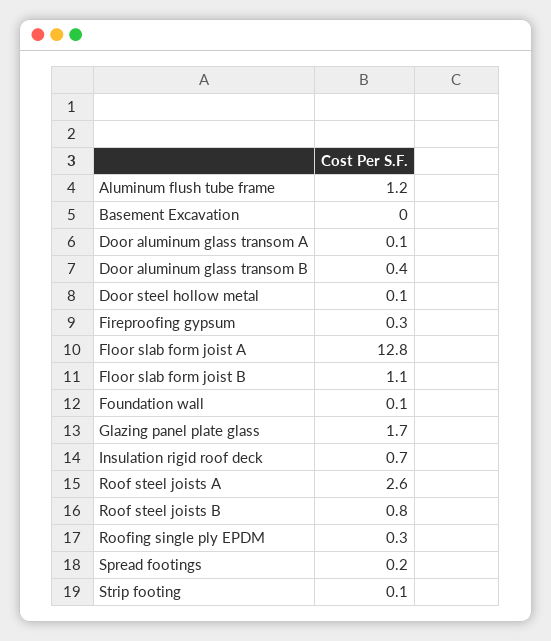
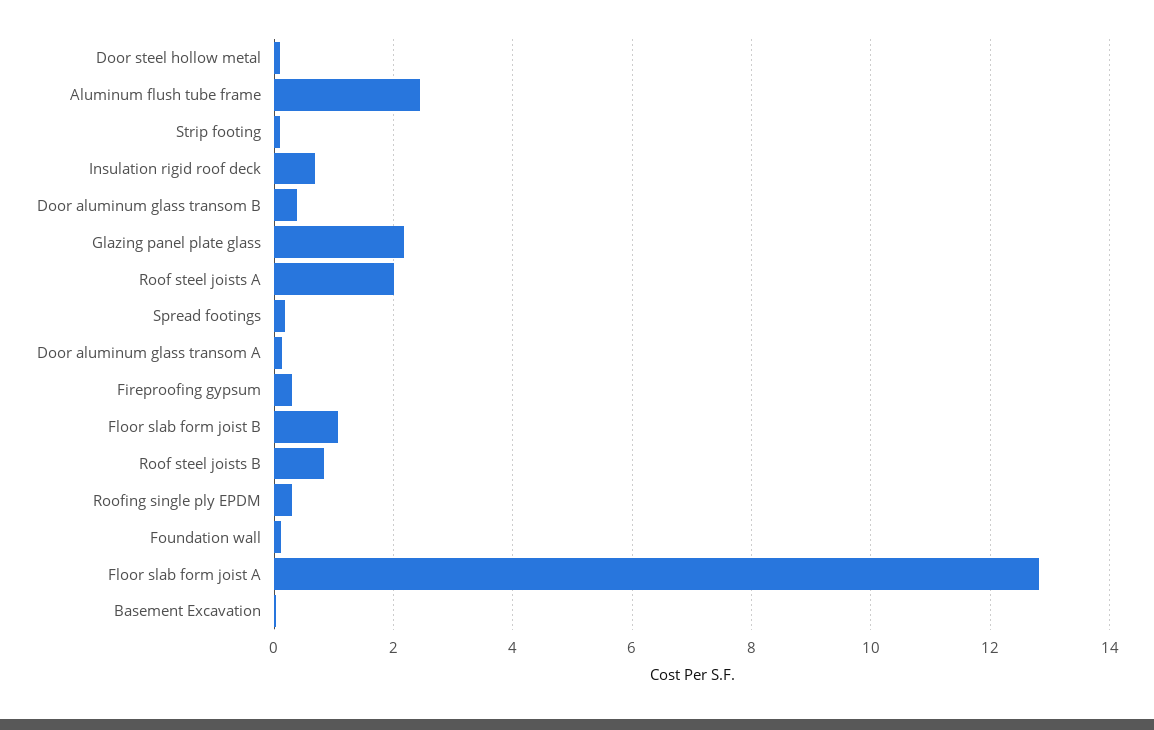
Aluminum flush tube frame: 1.2 -> 2.4
Glazing panel plate glass: 1.7 -> 2.2
Roof steel joists A: 2.6 -> 2

